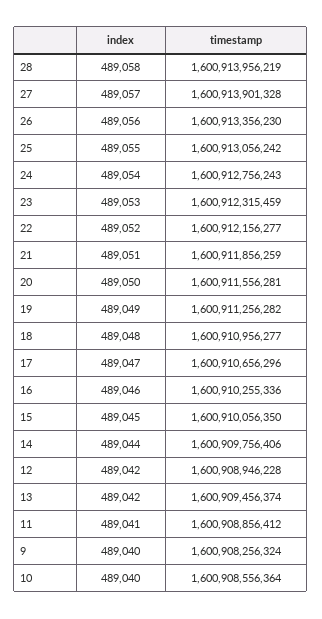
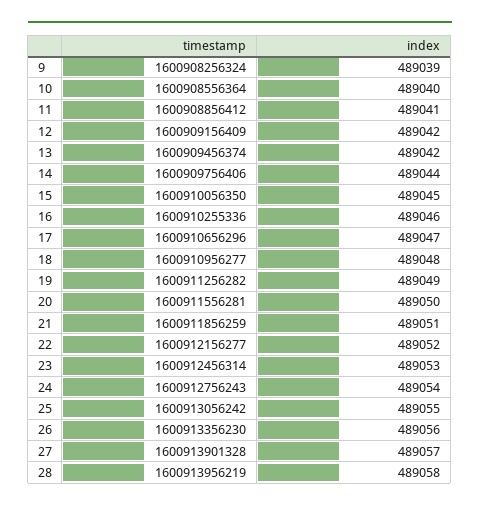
timestamp, 23: 1600912315459 -> 1600912456314
timestamp, 12: 1600908946228 -> 1600909156409
index, 9: 489040 -> 489039

